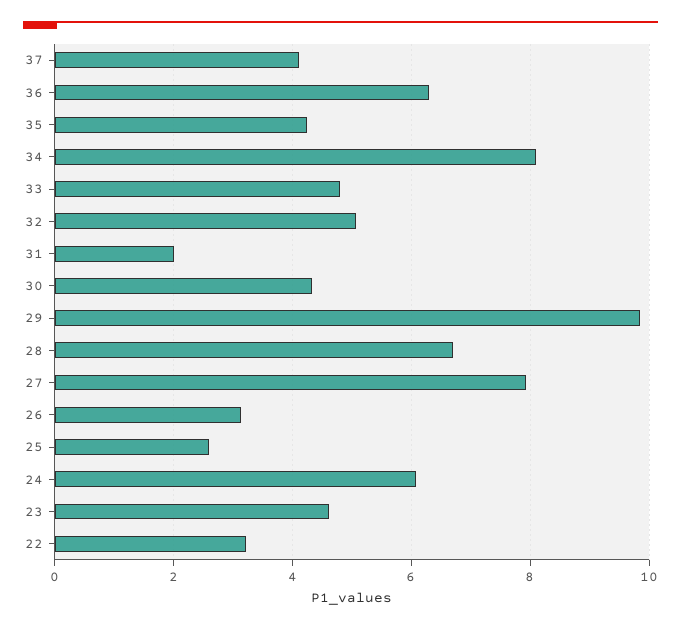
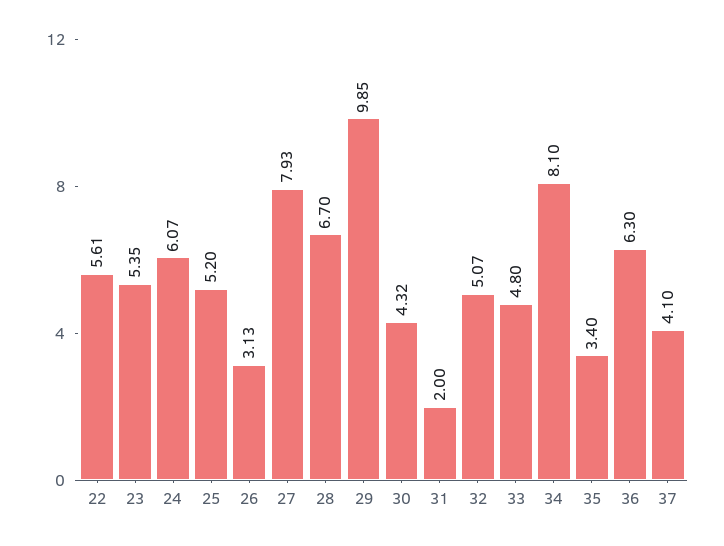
35: 4.2 -> 3.4
25: 2.6 -> 5.2
23: 4.6 -> 5.35
22: 3.2 -> 5.61

